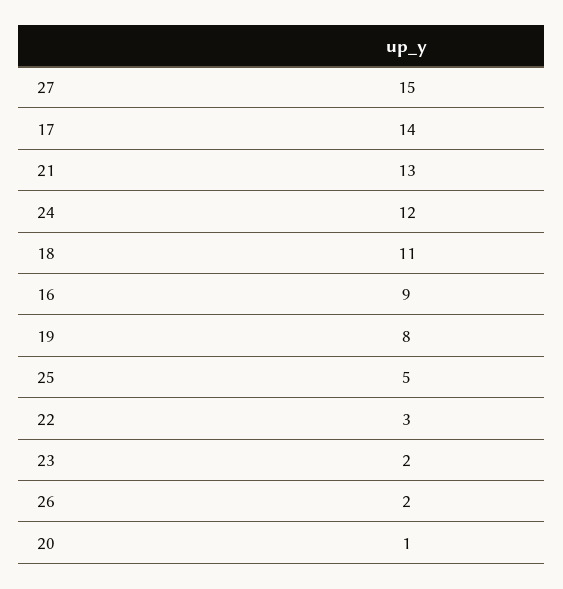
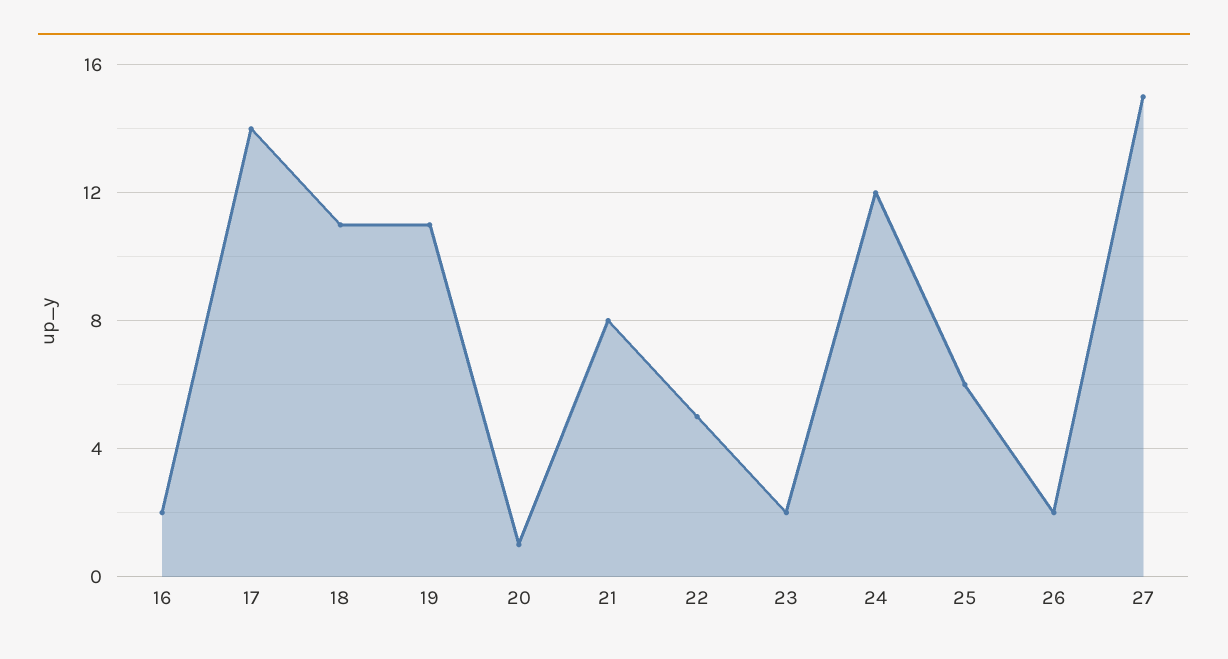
21: 13 -> 8
16: 9 -> 2
19: 8 -> 11
25: 5 -> 6
22: 3 -> 5

